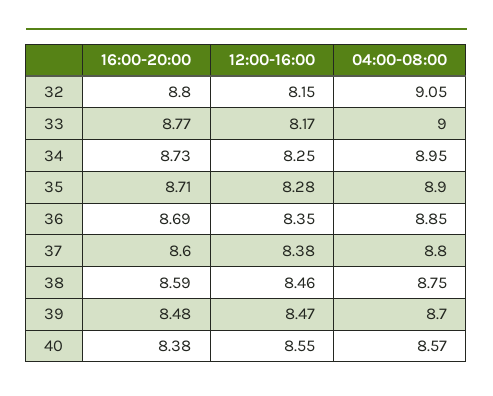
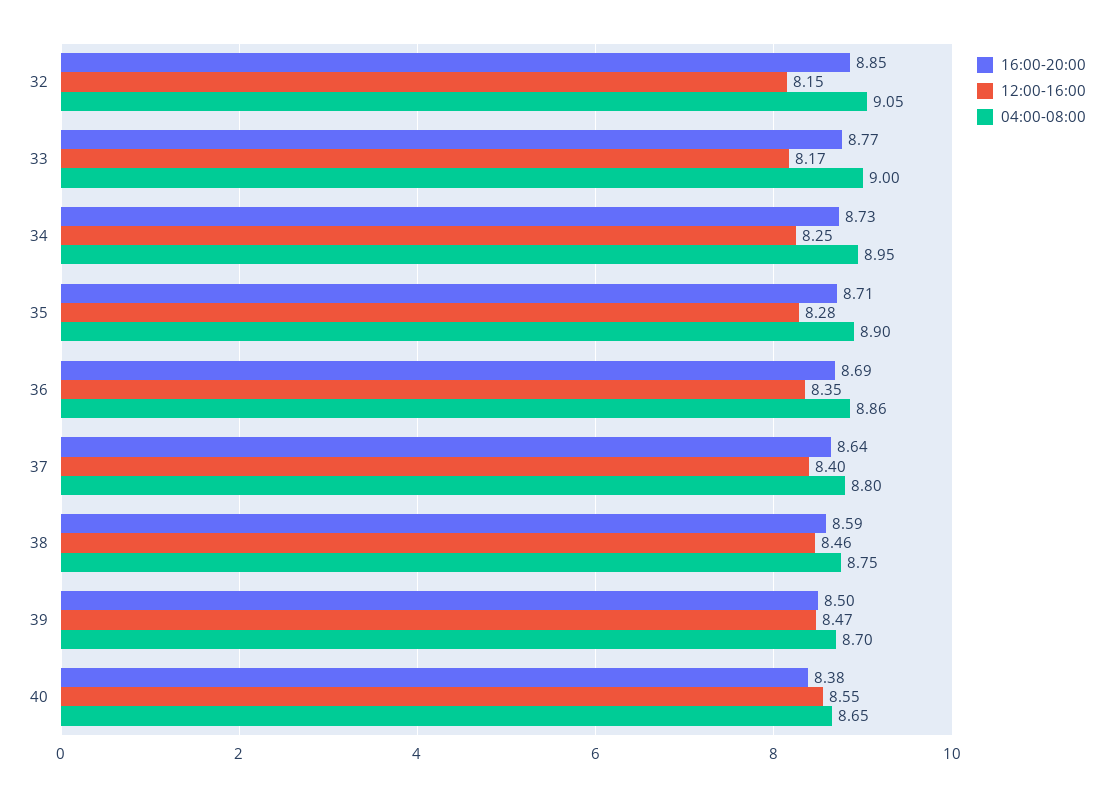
16:00-20:00, 32: 8.8 -> 8.85
04:00-08:00, 36: 8.85 -> 8.86
16:00-20:00, 37: 8.6 -> 8.64
12:00-16:00, 37: 8.38 -> 8.4
16:00-20:00, 39: 8.48 -> 8.5
04:00-08:00, 40: 8.57 -> 8.65

